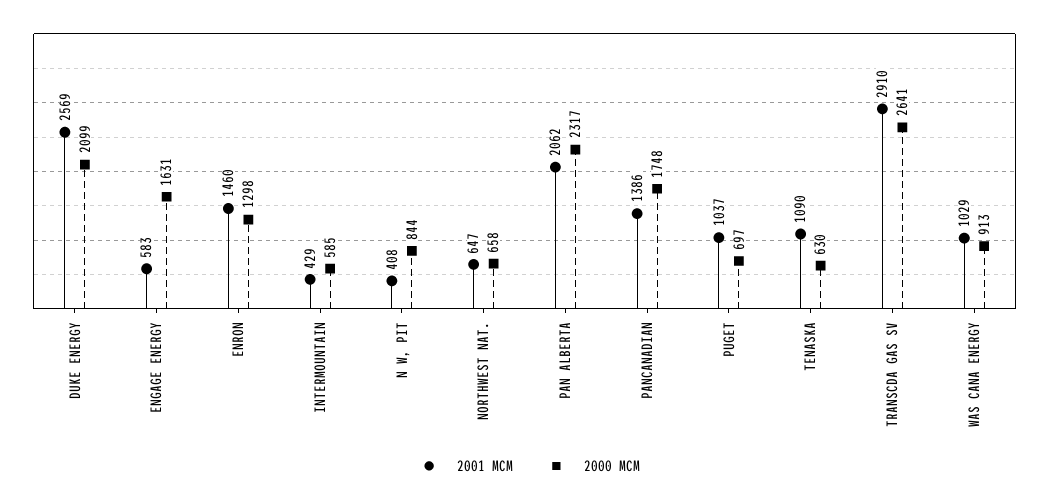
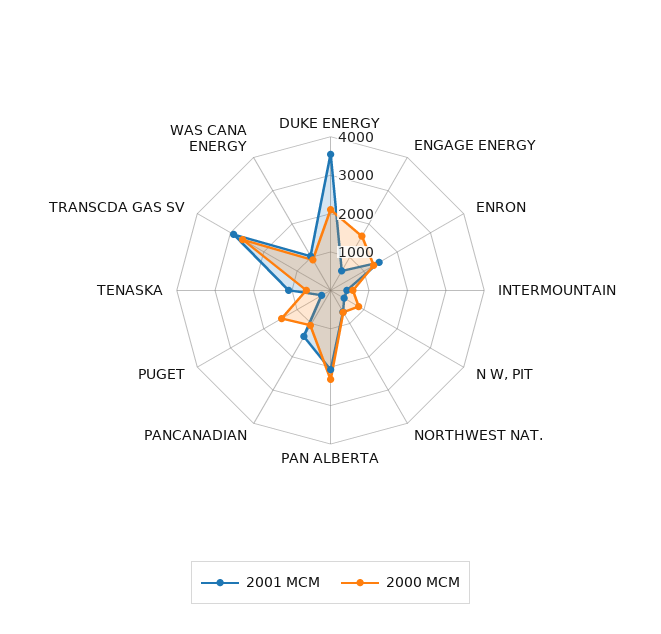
2001 MCM, DUKE ENERGY: 2569 -> 3500
2000 MCM, PANCANADIAN: 1748 -> 1000
2001 MCM, PUGET: 1037 -> 250
2000 MCM, PUGET: 697 -> 1500

